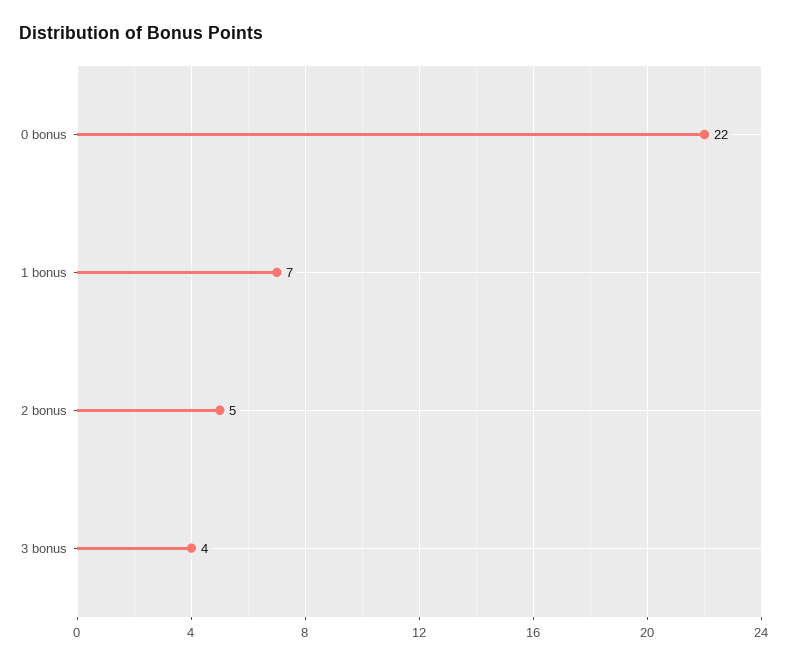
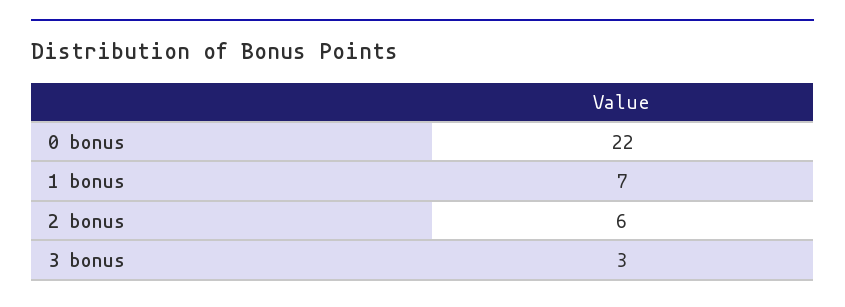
2 bonus: 5 -> 6
3 bonus: 4 -> 3

